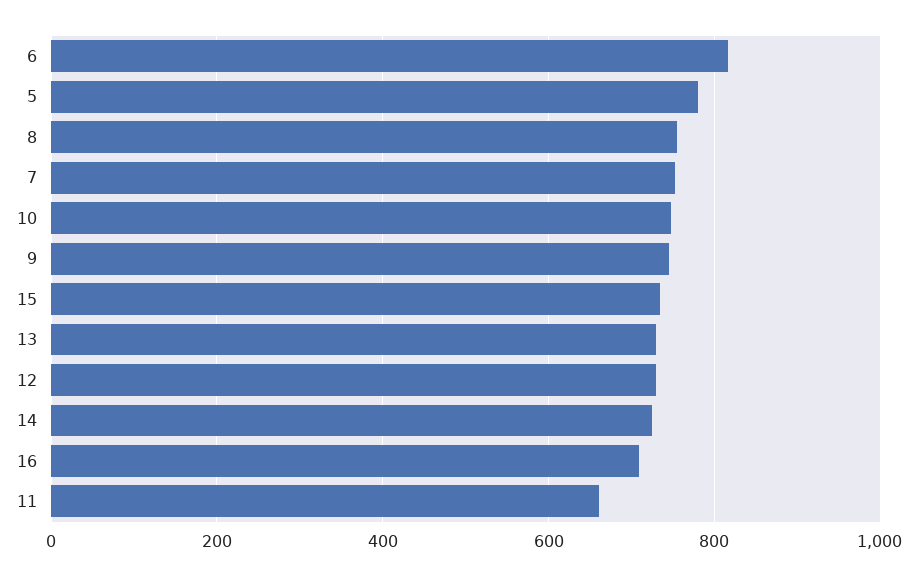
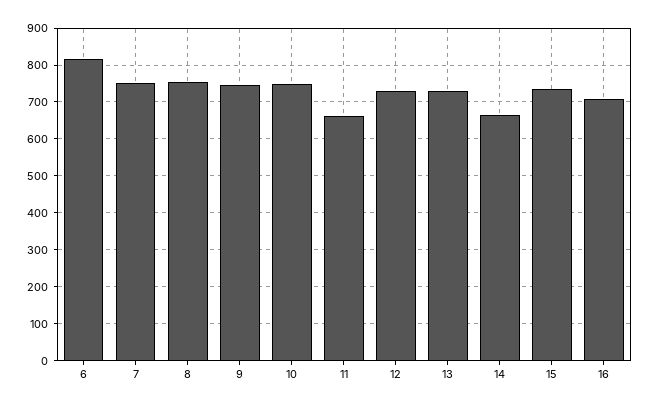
5: 780 -> none
14: 720 -> 660

